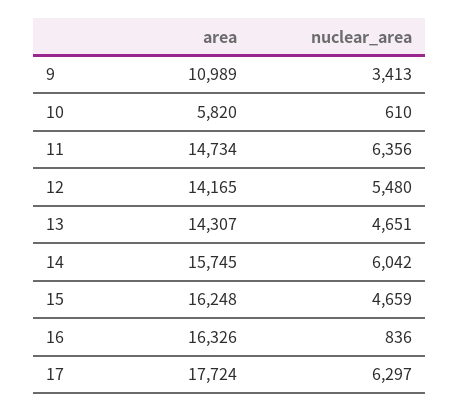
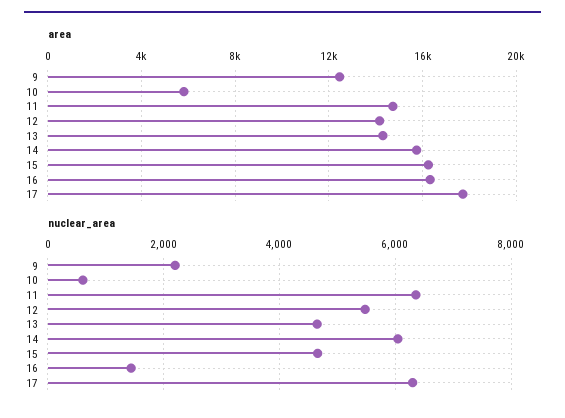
area, 9: 10989 -> 12500
nuclear_area, 9: 3413 -> 2200
nuclear_area, 16: 836 -> 1400

